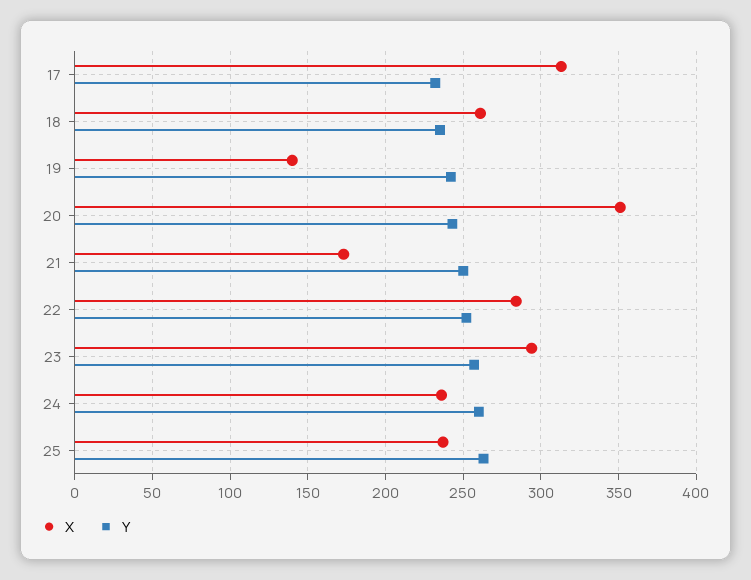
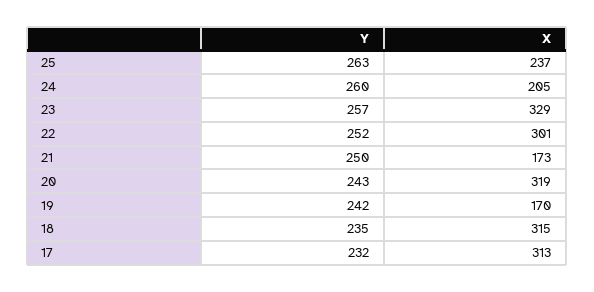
X, 18: 260 -> 315
X, 19: 140 -> 170
X, 20: 350 -> 319
X, 22: 285 -> 301
X, 23: 295 -> 329
X, 24: 235 -> 205

